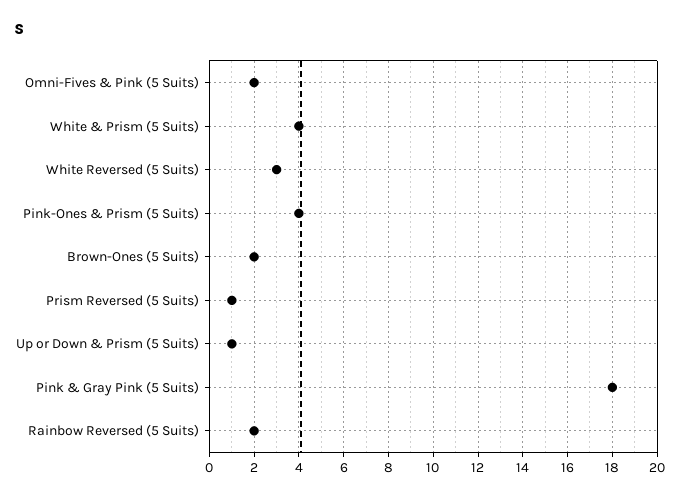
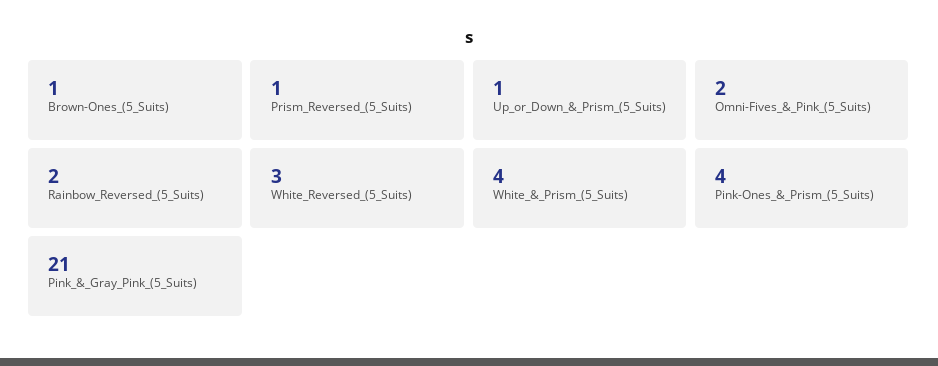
Brown-Ones (5 Suits): 2 -> 1
Pink & Gray Pink (5 Suits): 18 -> 21

